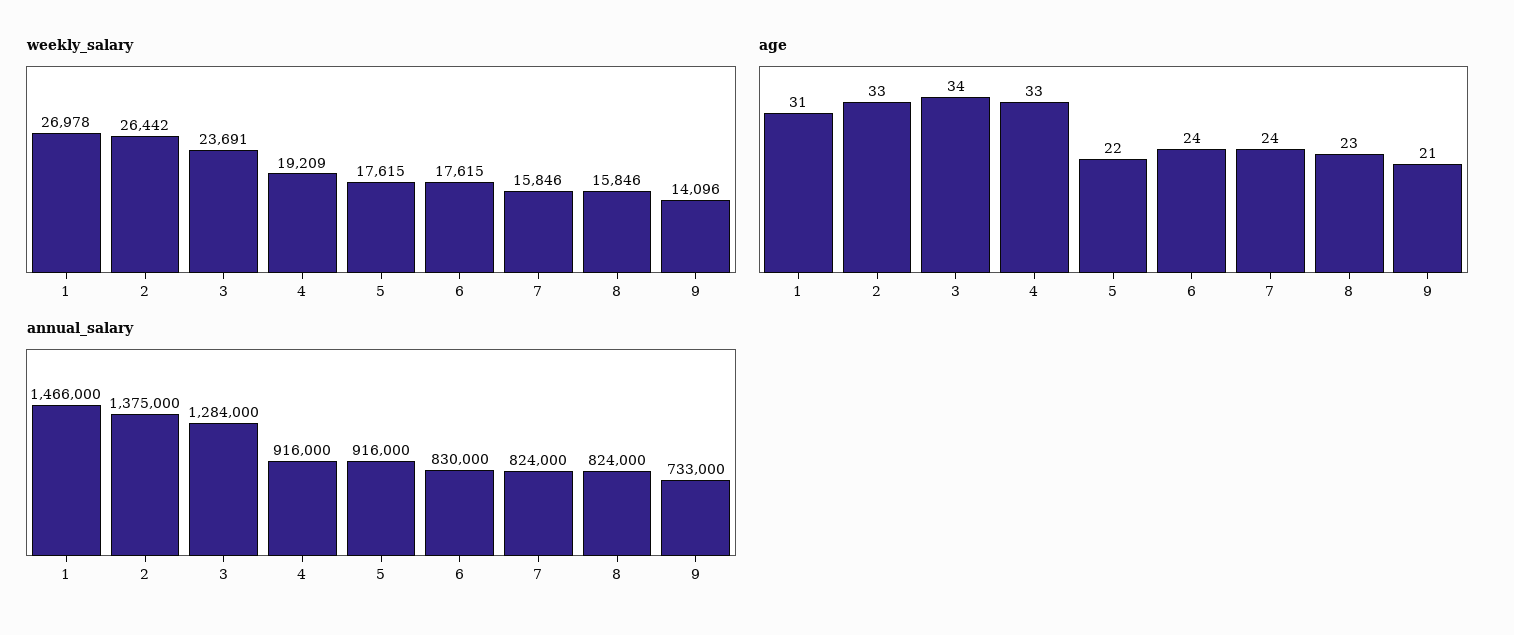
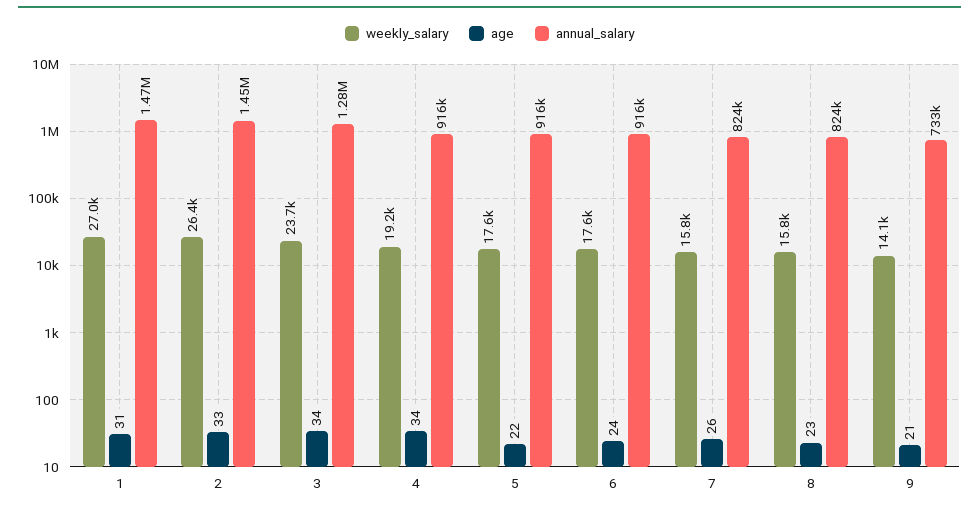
age, 4: 33 -> 34
age, 7: 24 -> 26
annual_salary, 2: 1375000 -> 1450000
annual_salary, 6: 830000 -> 916000

